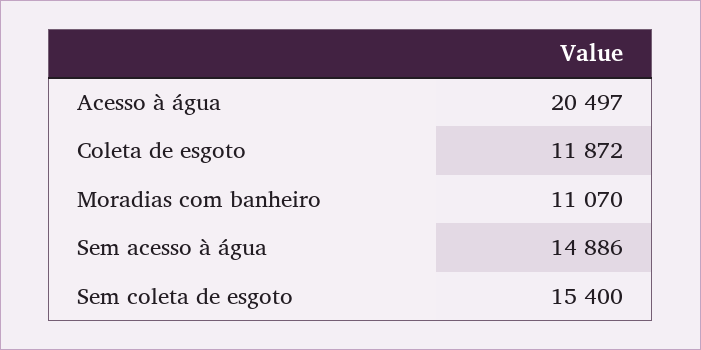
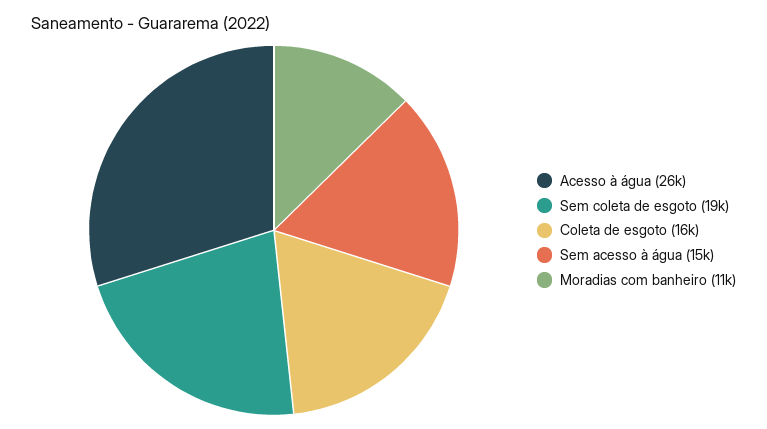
Acesso à água: 20497 -> 26000
Coleta de esgoto: 11872 -> 16000
Sem coleta de esgoto: 15400 -> 19000

